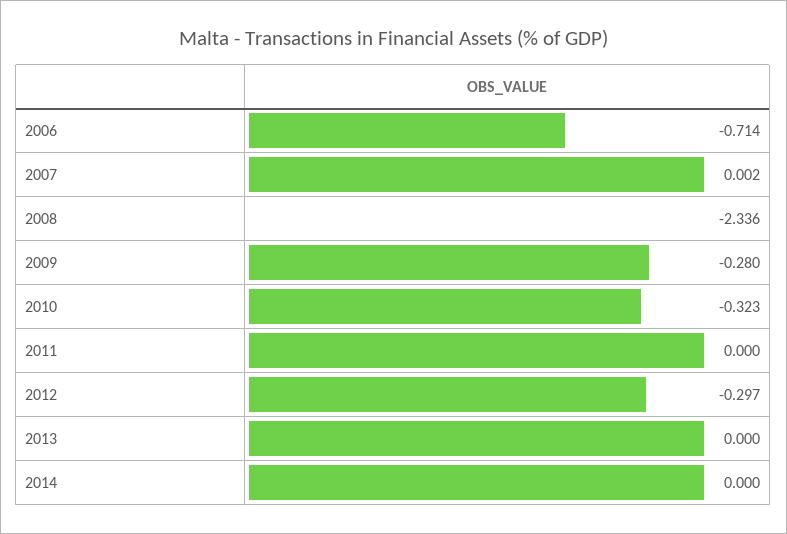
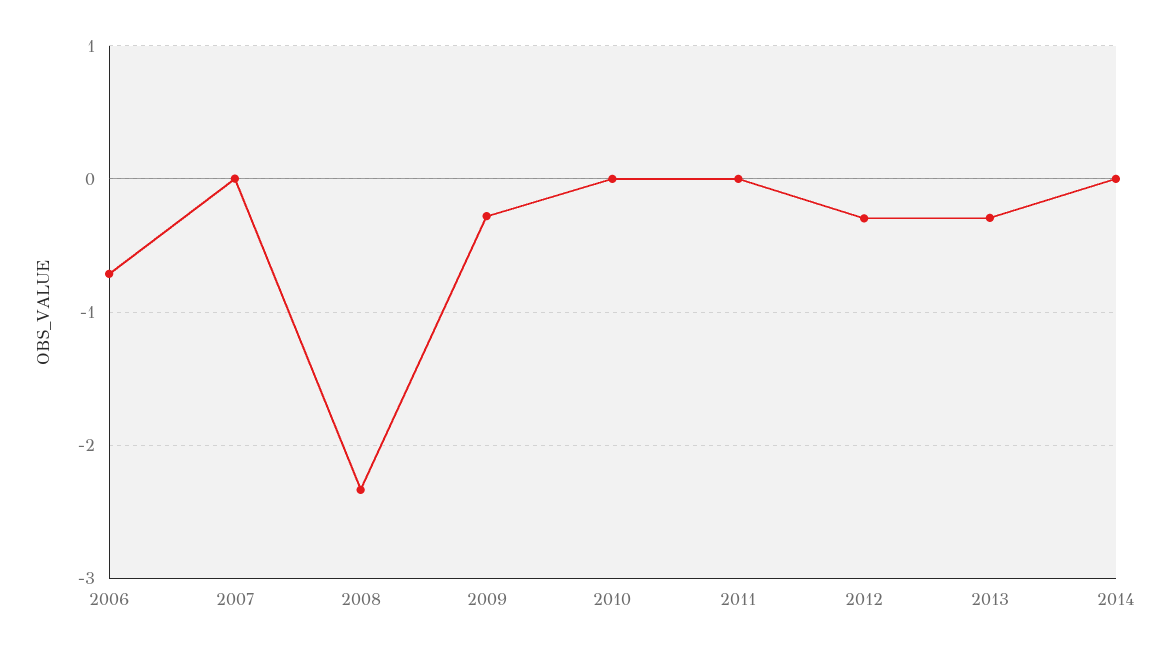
2010: -0.323 -> 0
2013: 0 -> -0.3

